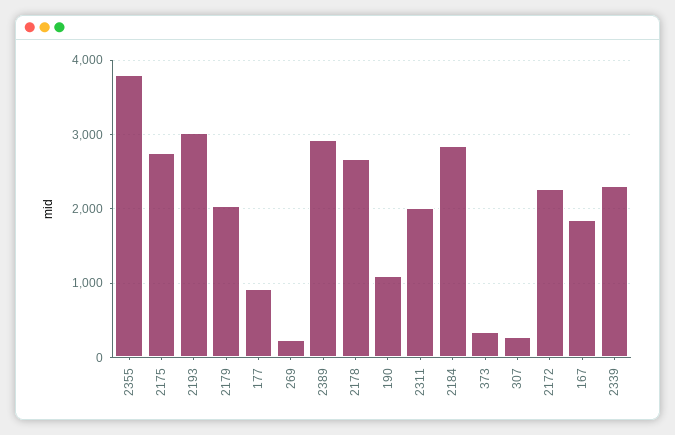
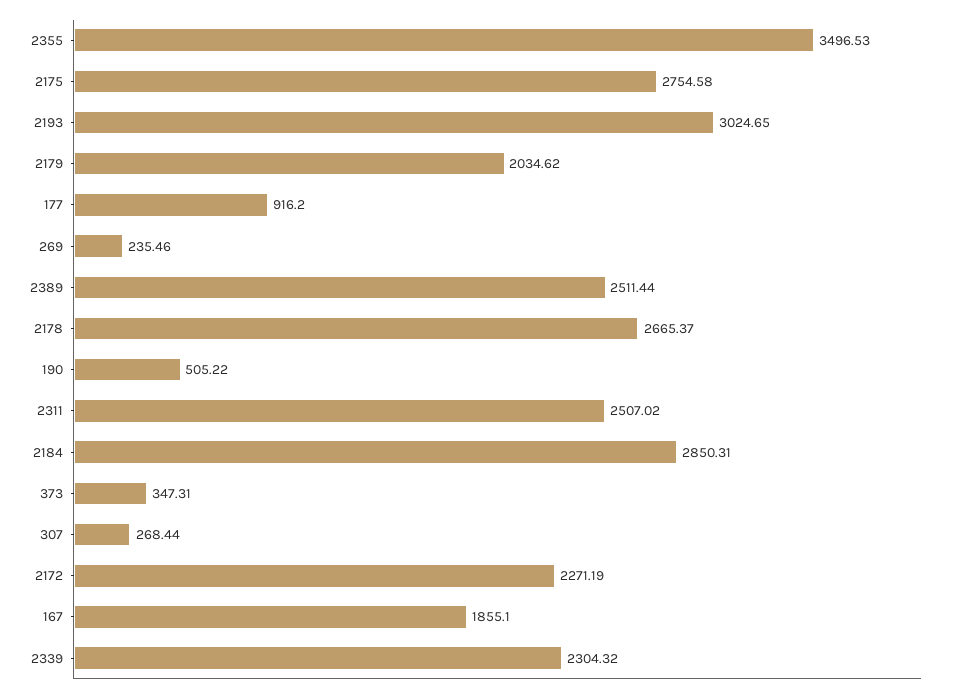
2355: 3800 -> 3496.53
2389: 2900 -> 2511.44
190: 1100 -> 505.22
2311: 2000 -> 2507.02

